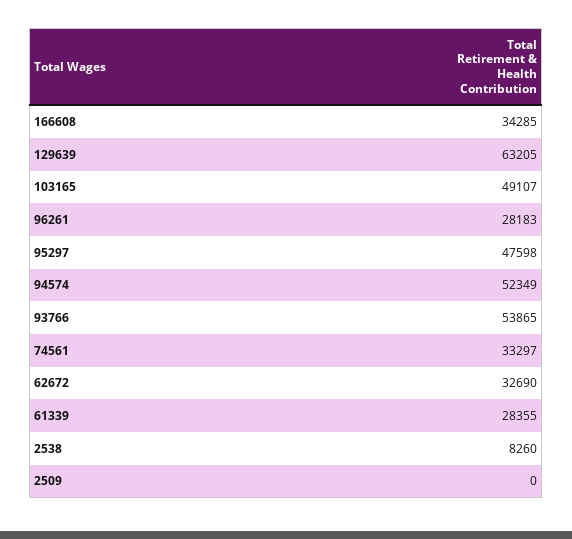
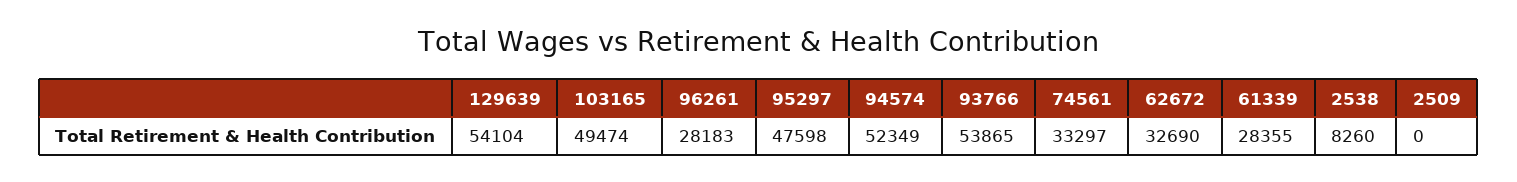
166608: 34285 -> none
129639: 63205 -> 54104
103165: 49107 -> 49474

